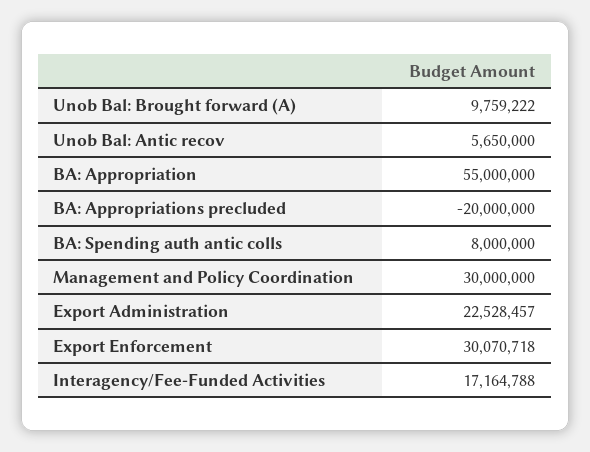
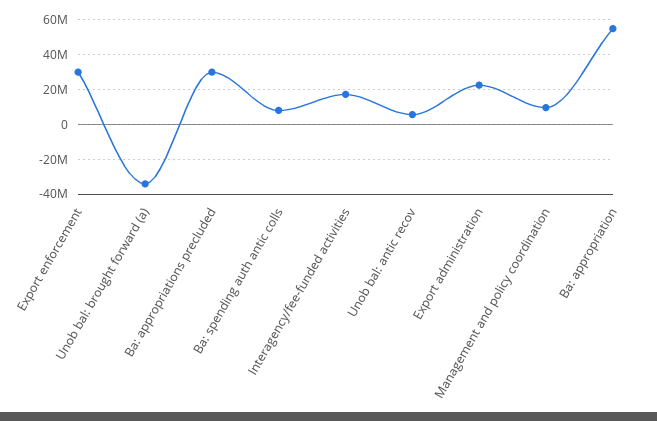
Unob Bal: Brought forward (A): 9759222 -> -35000000
BA: Appropriations precluded: -20000000 -> 30000000
Management and Policy Coordination: 30000000 -> 10000000

